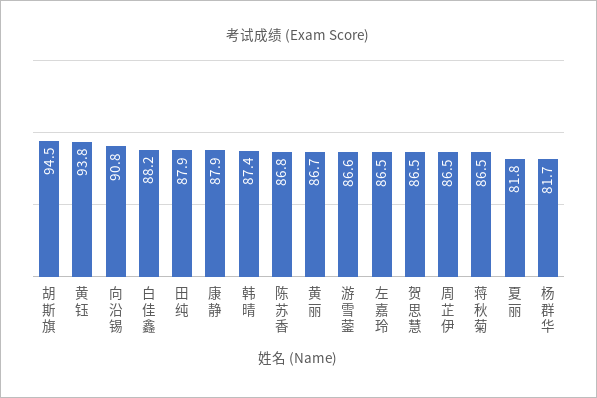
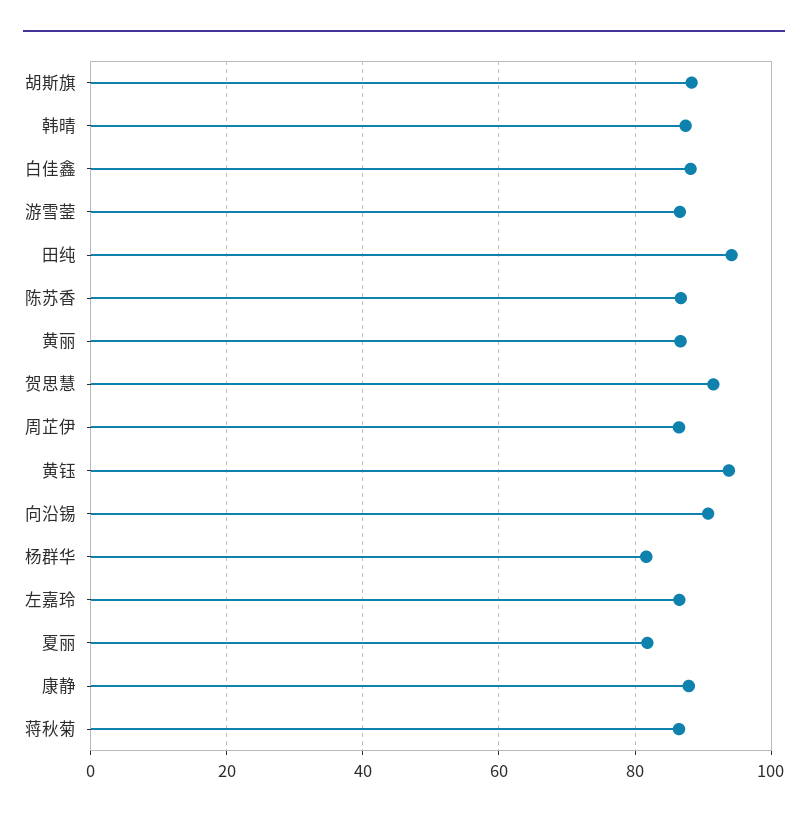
胡斯旗: 94.5 -> 88
田纯: 87.9 -> 94
贺思慧: 86.5 -> 92

